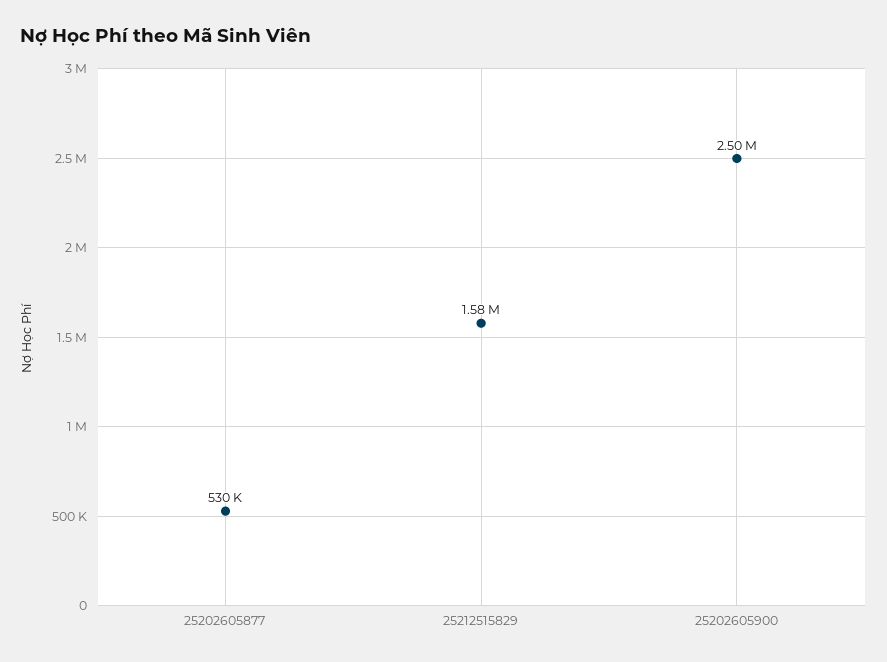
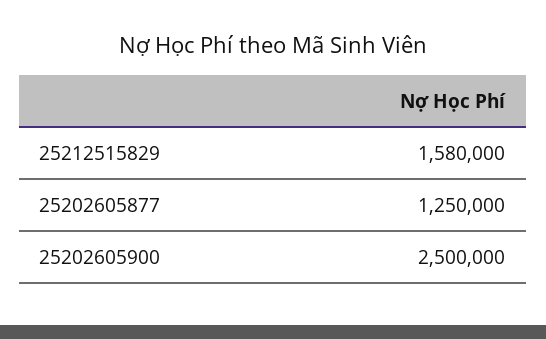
25202605877: 530000 -> 1250000

